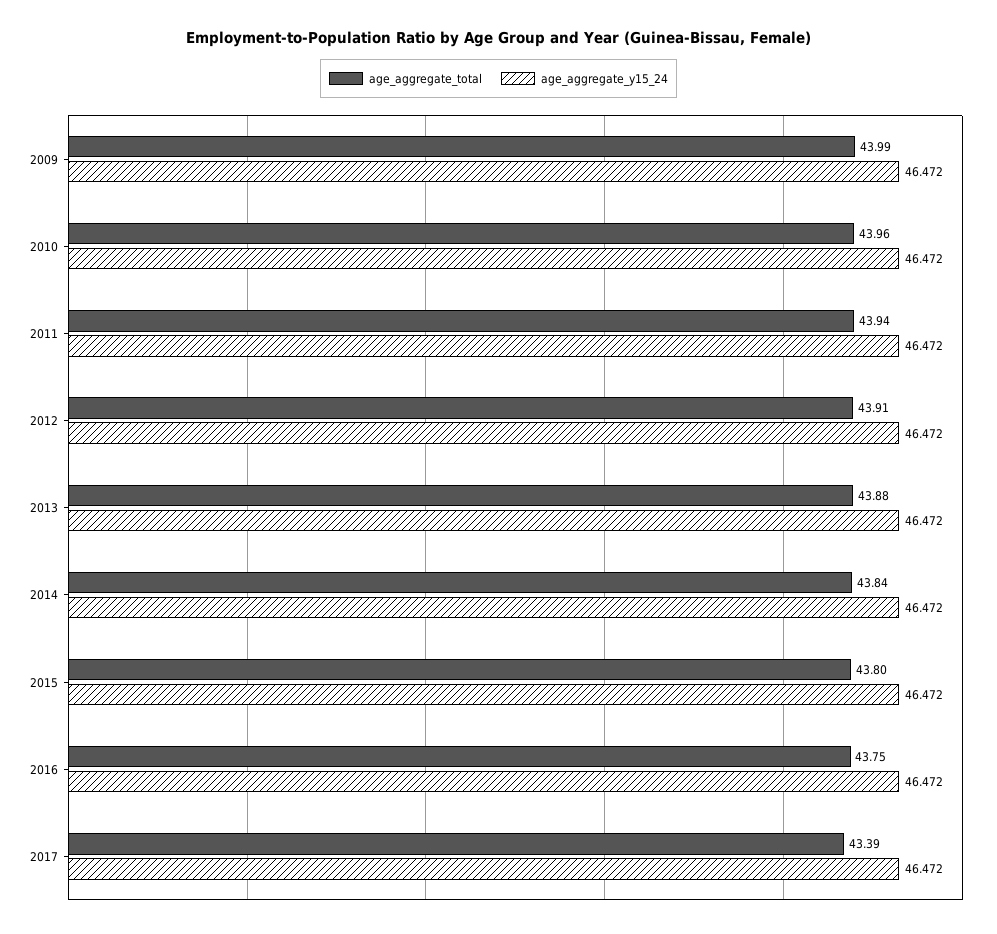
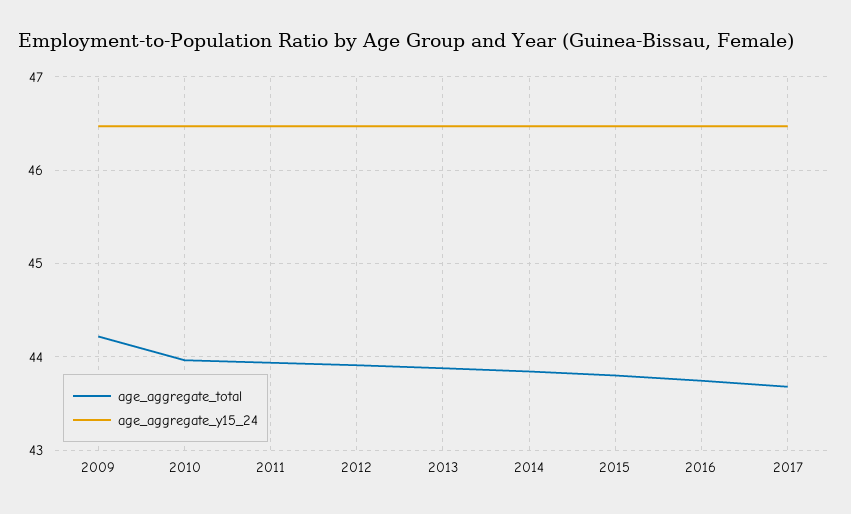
age_aggregate_total, 2009: 43.99 -> 44.2
age_aggregate_total, 2017: 43.39 -> 43.7

